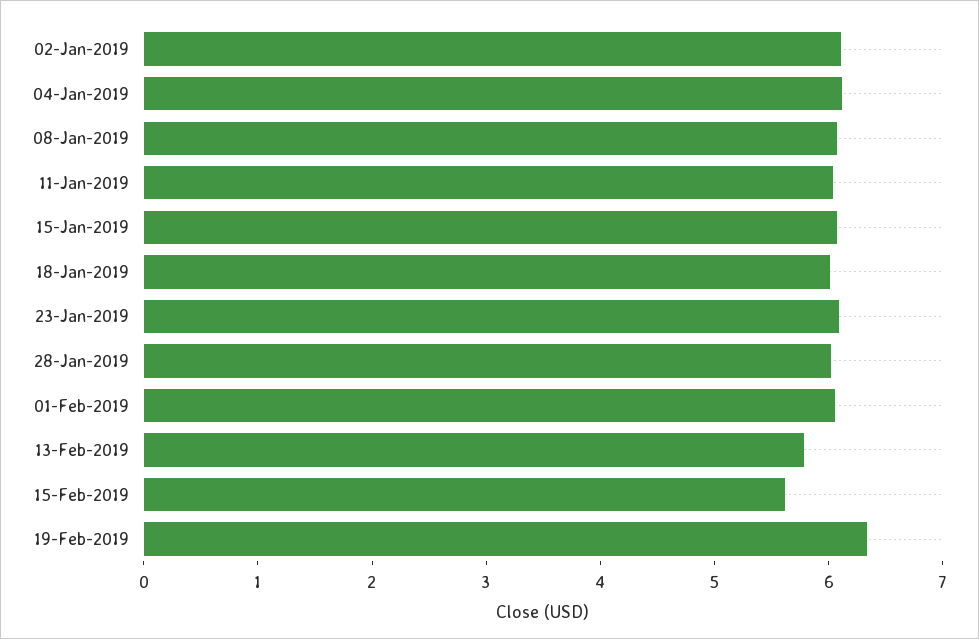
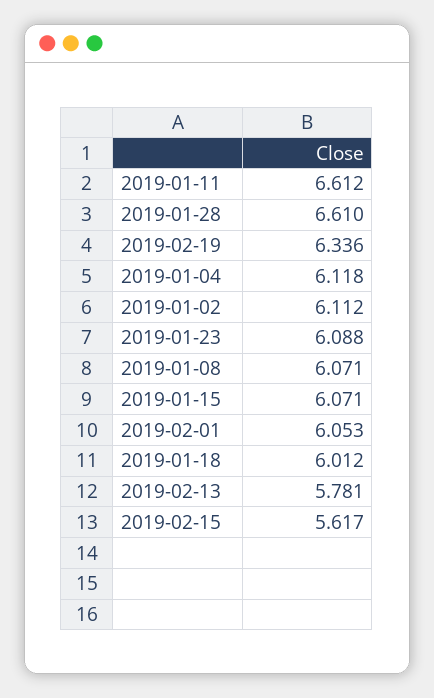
11-Jan-2019: 6 -> 6.612
28-Jan-2019: 6 -> 6.61

